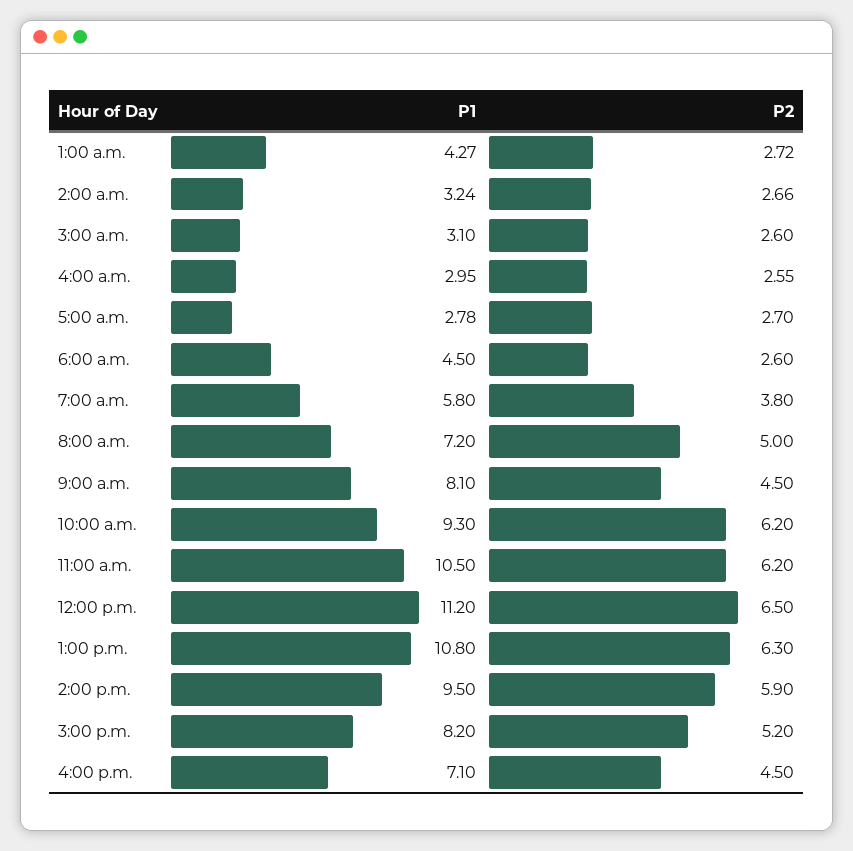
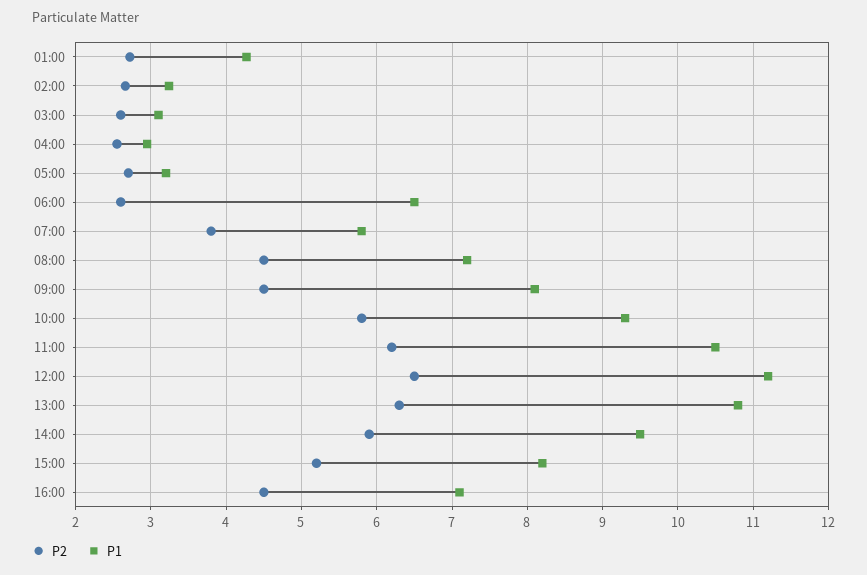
P1, 5:00 a.m.: 2.78 -> 3.2
P1, 6:00 a.m.: 4.5 -> 6.5
P2, 8:00 a.m.: 5 -> 4.5
P2, 10:00 a.m.: 6.2 -> 5.8

